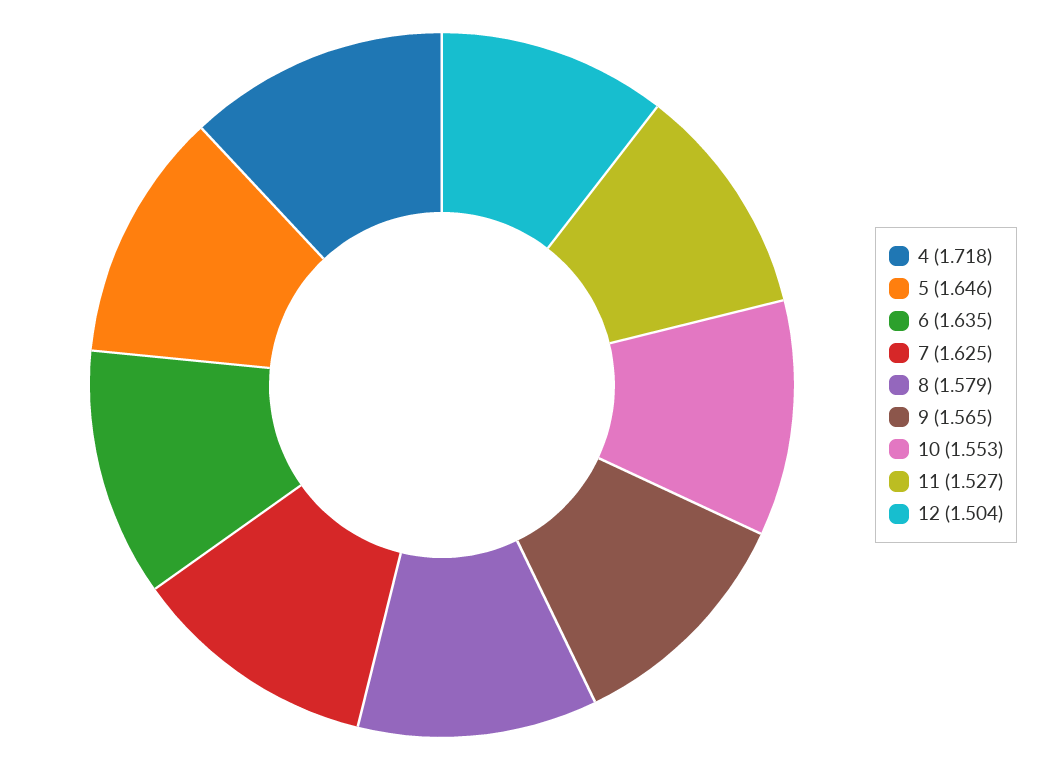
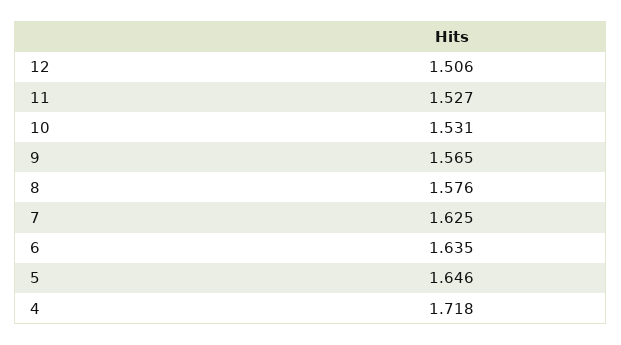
8: 1.579 -> 1.576
10: 1.553 -> 1.531
12: 1.504 -> 1.506

